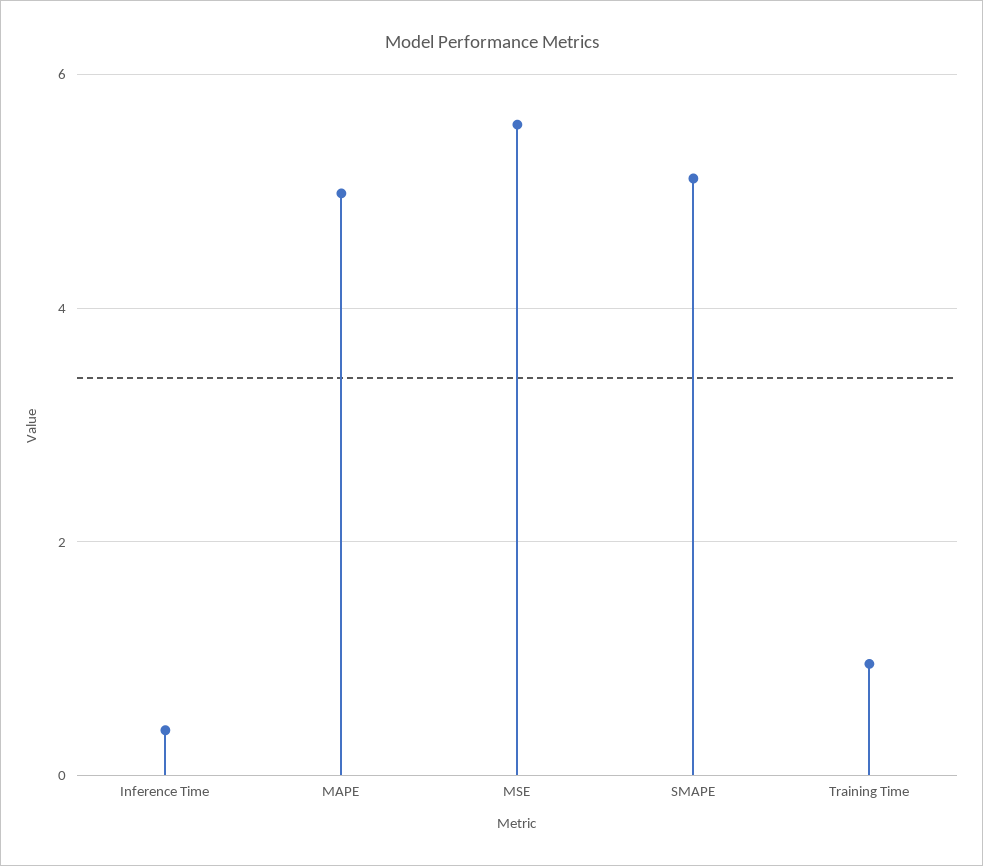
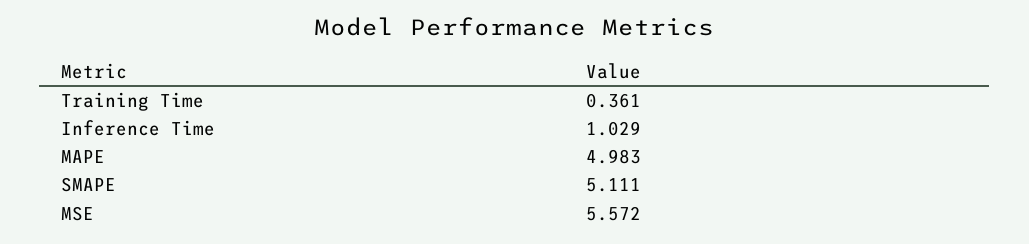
Inference Time: 0.4 -> 1.029
Training Time: 1 -> 0.361

